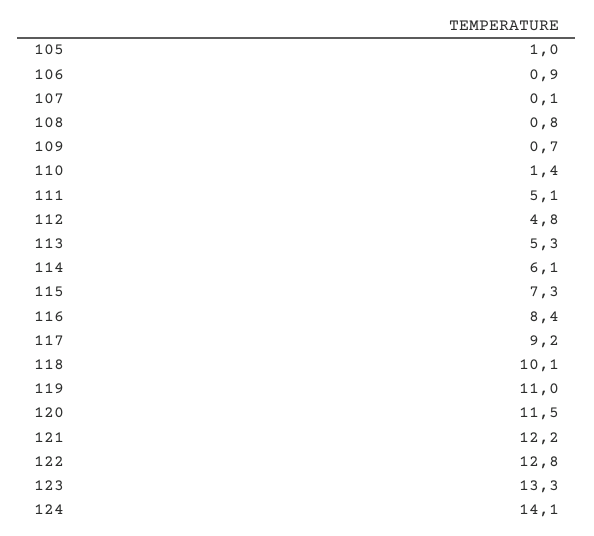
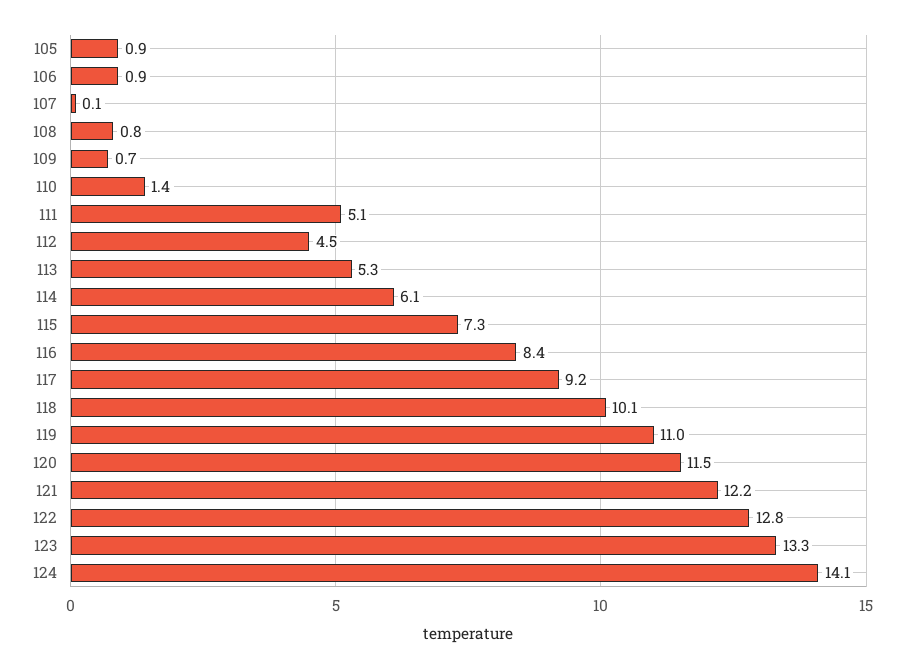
105: 1 -> 0.9
112: 4.8 -> 4.5

